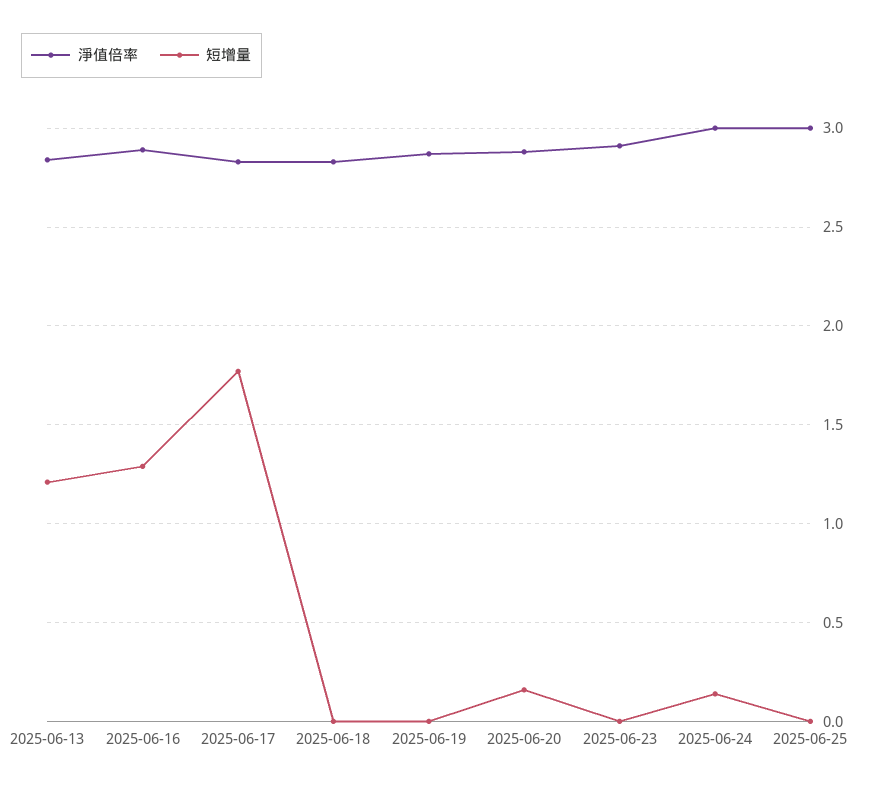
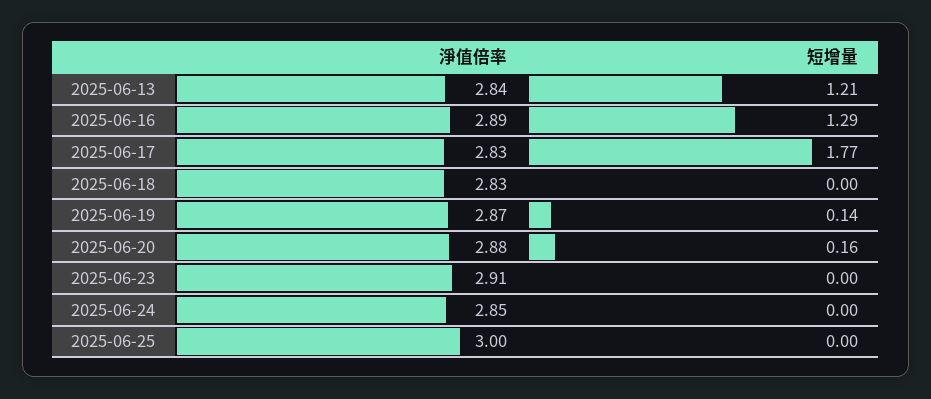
短增量, 2025-06-19: 0 -> 0.14
淨值倍率, 2025-06-24: 3 -> 2.85
短增量, 2025-06-24: 0.15 -> 0

